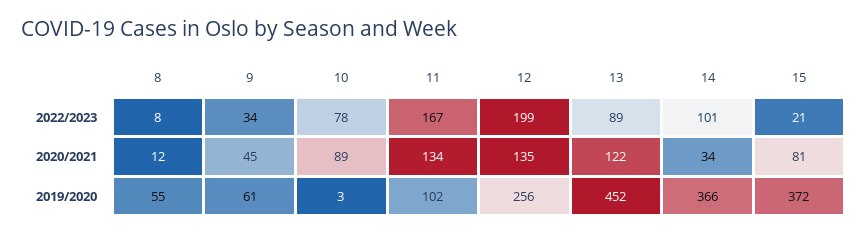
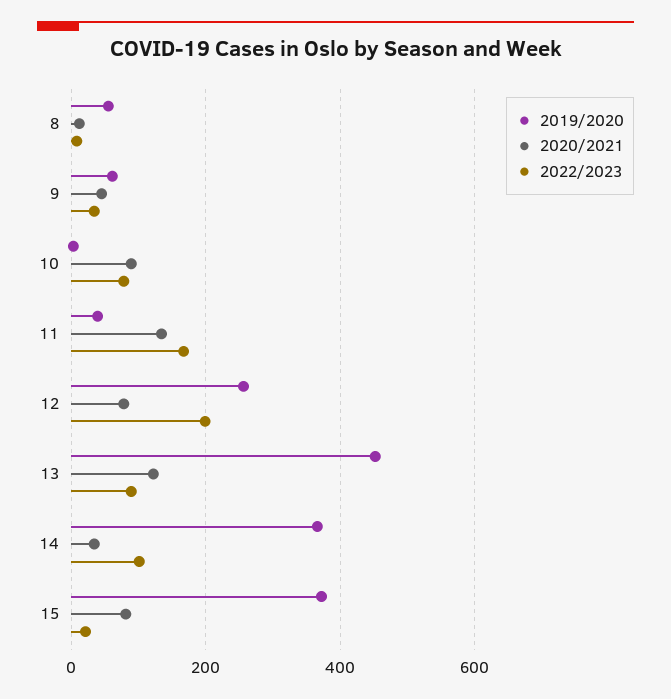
2020/2021, 12: 135 -> 80
2019/2020, 11: 102 -> 40

